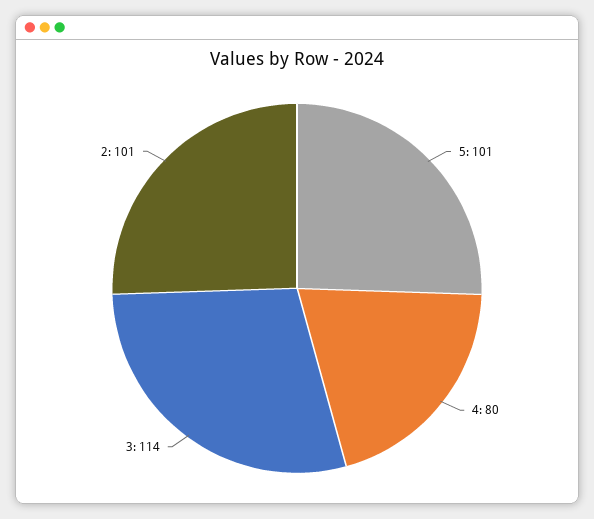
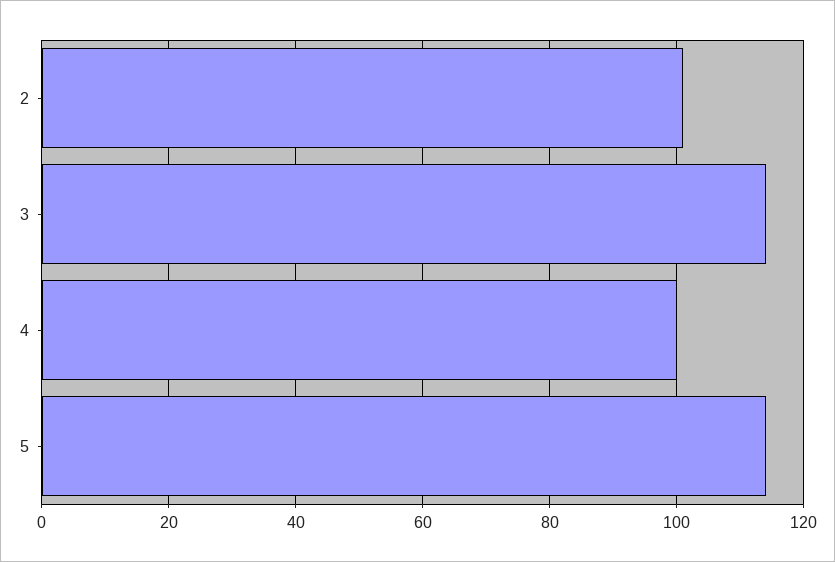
5: 101 -> 115
4: 80 -> 100

